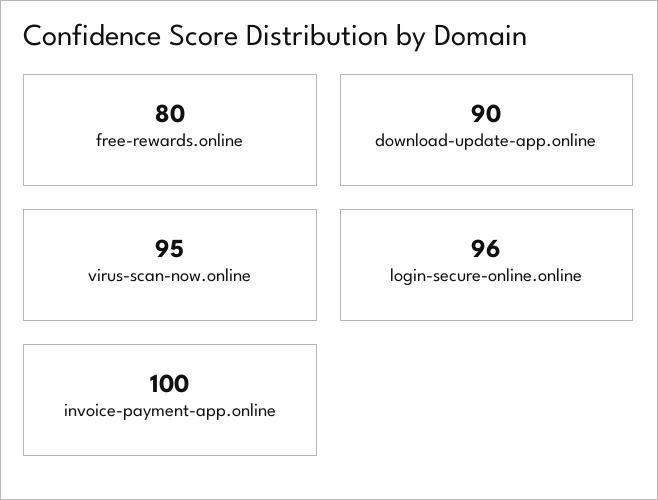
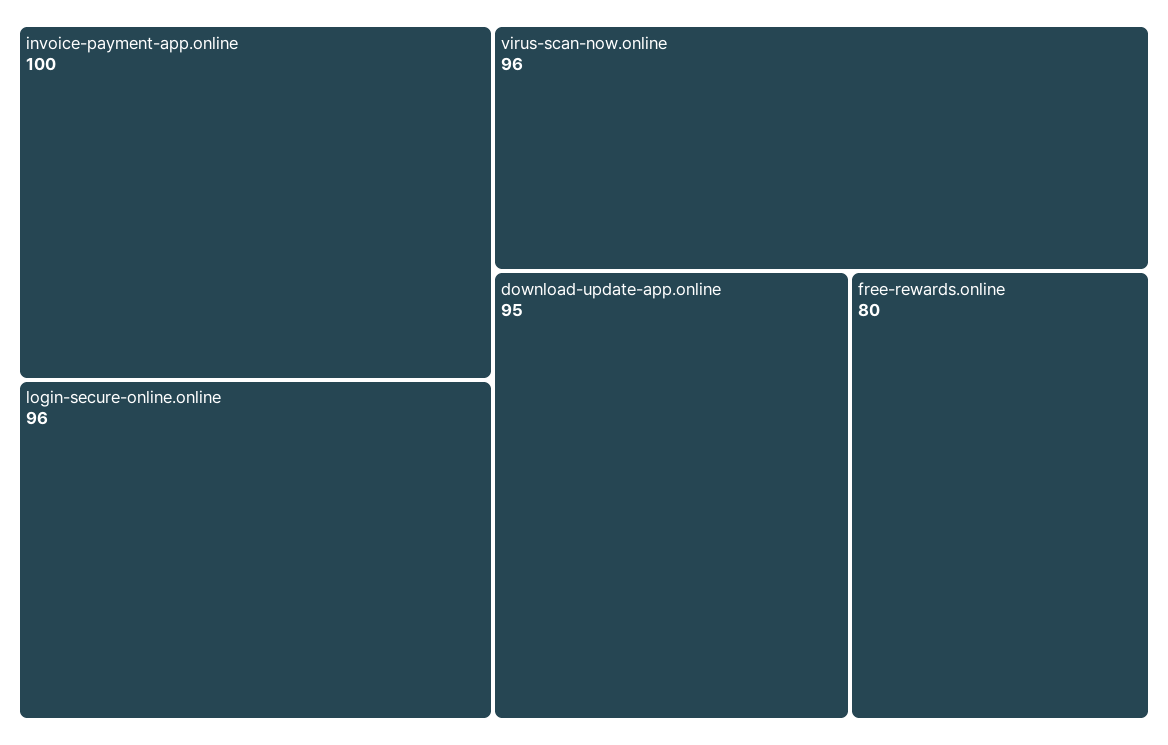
download-update-app.online: 90 -> 95
virus-scan-now.online: 95 -> 96

